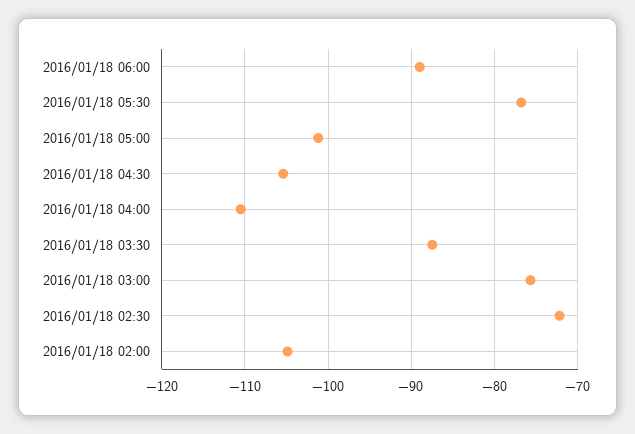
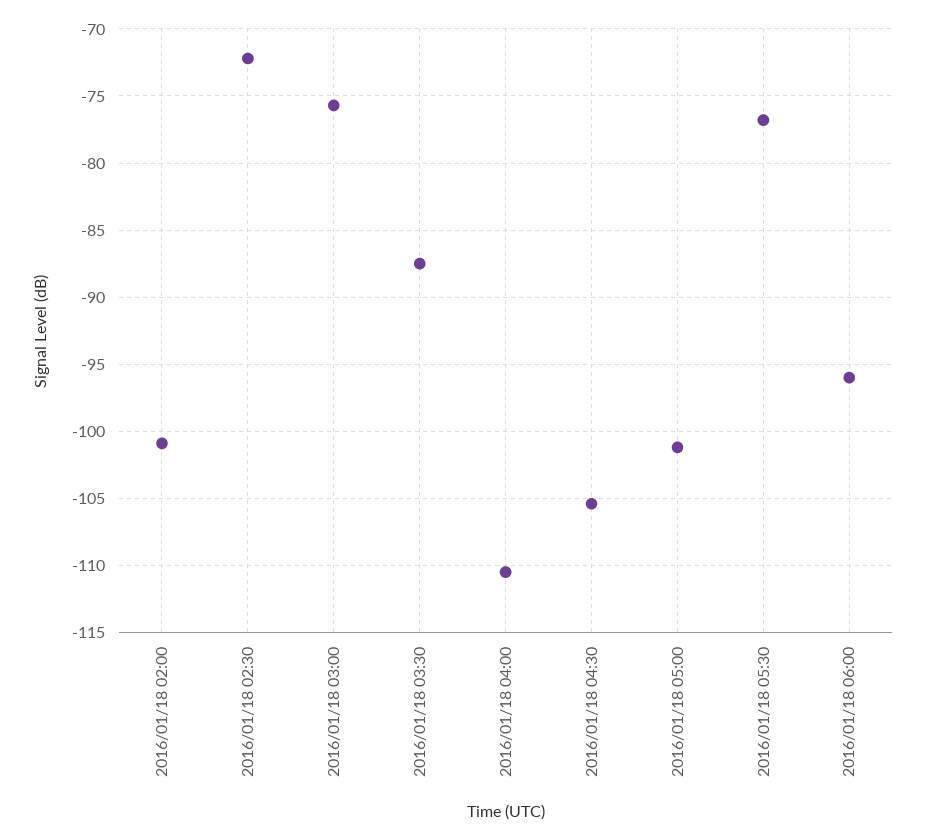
2016/01/18 06:00: -89 -> -96
2016/01/18 02:00: -105 -> -101

